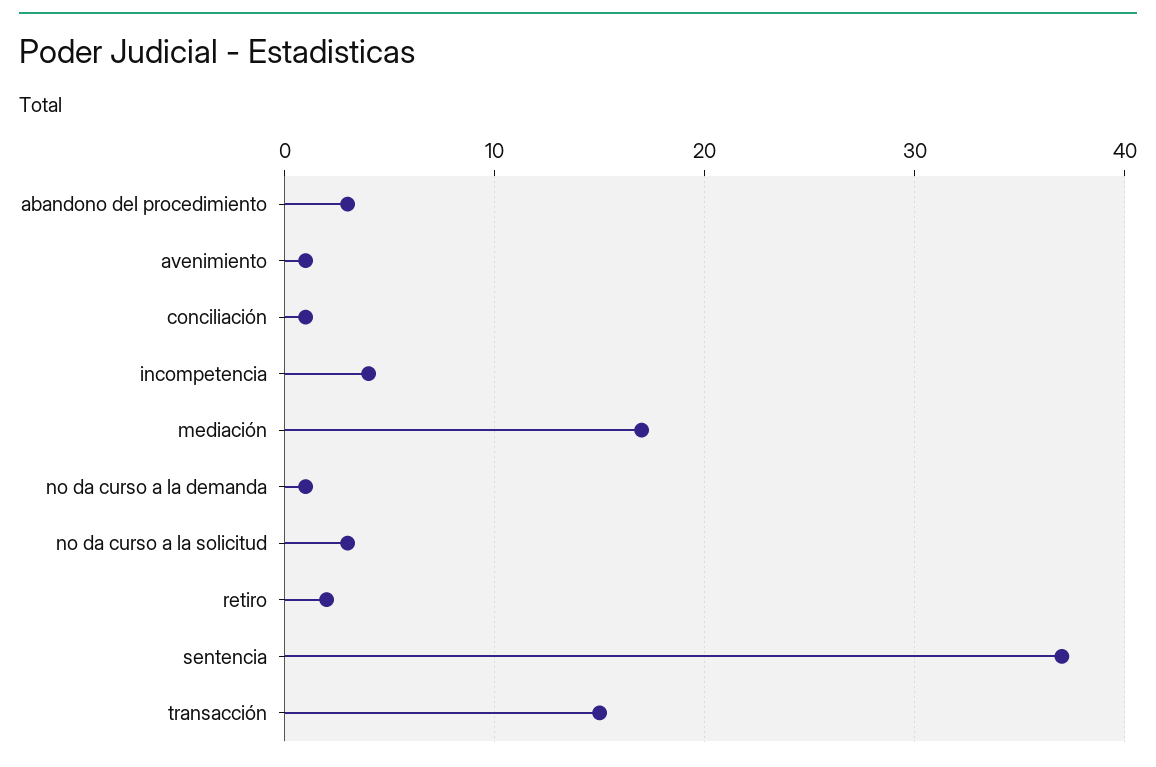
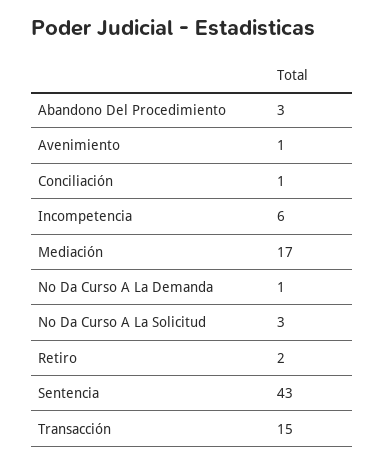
incompetencia: 4 -> 6
sentencia: 37 -> 43

